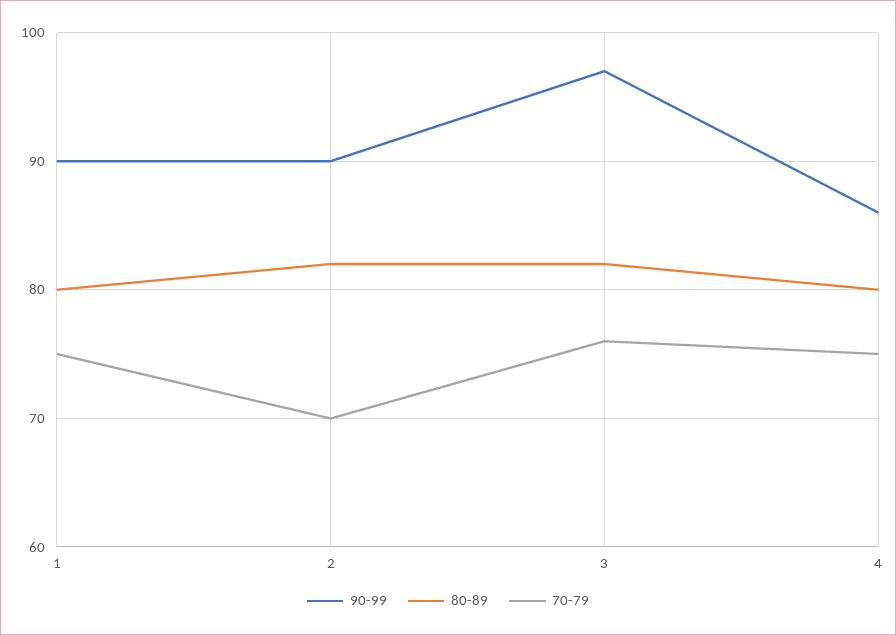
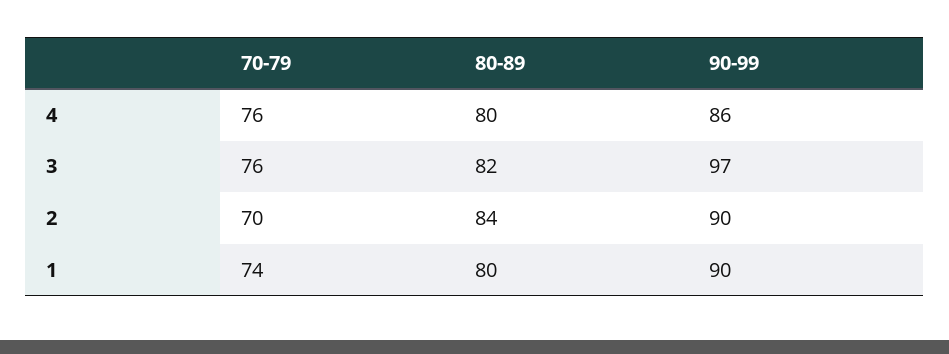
70-79, 1: 75 -> 74
80-89, 2: 82 -> 84
70-79, 4: 75 -> 76

